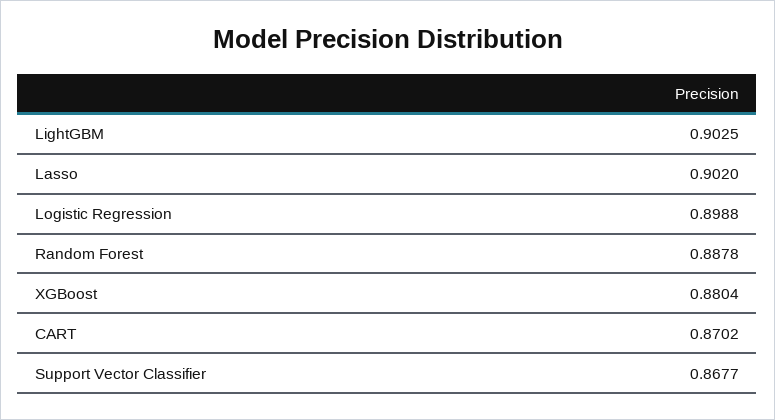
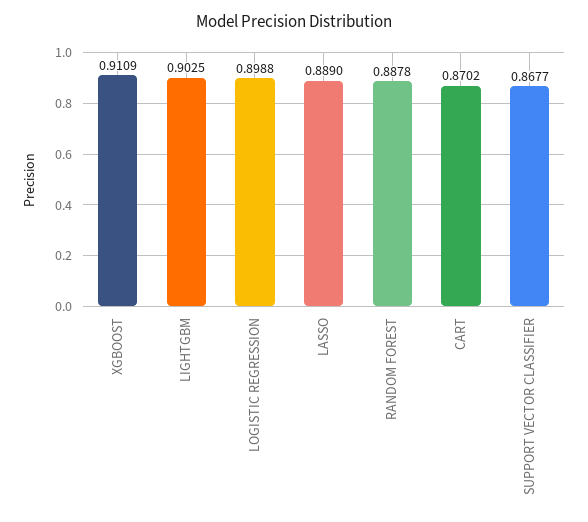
Lasso: 0.902 -> 0.889
XGBoost: 0.8804 -> 0.9109

